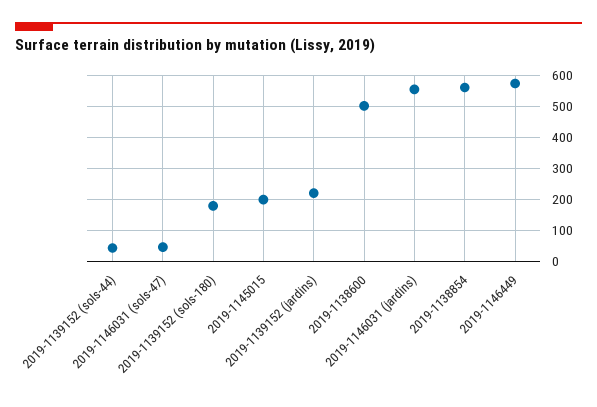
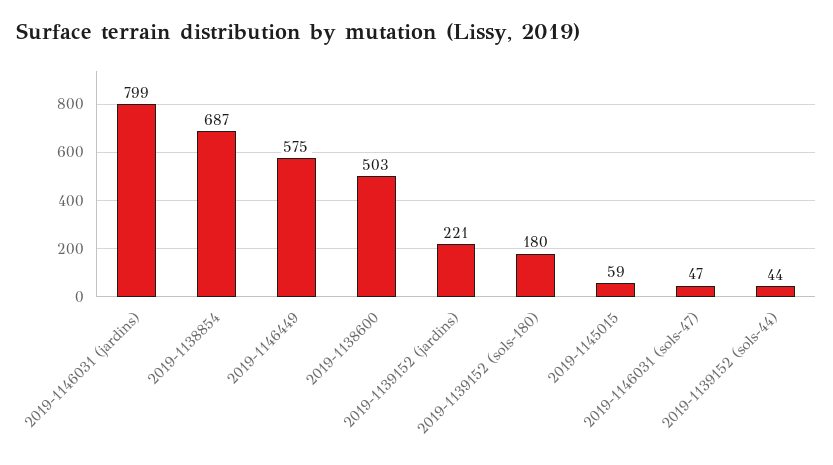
2019-1145015: 200 -> 59
2019-1146031 (jardins): 560 -> 799
2019-1138854: 560 -> 687

